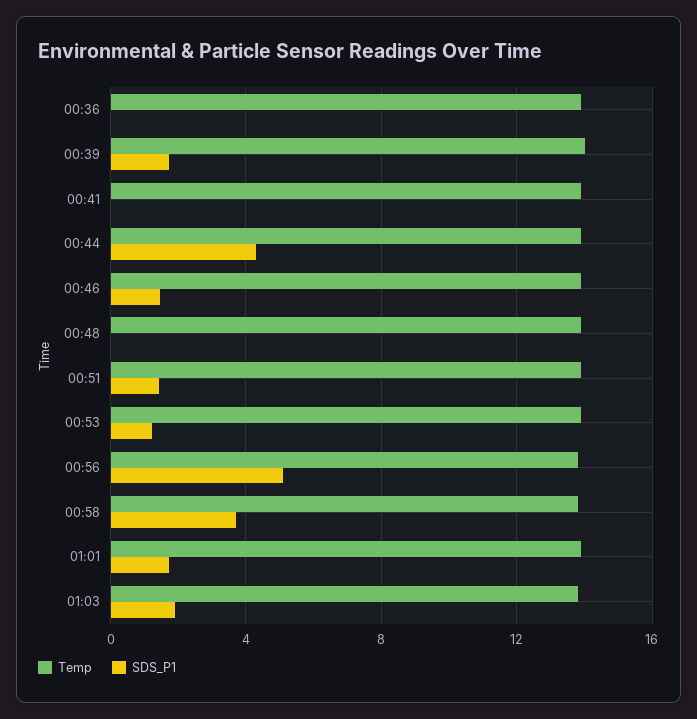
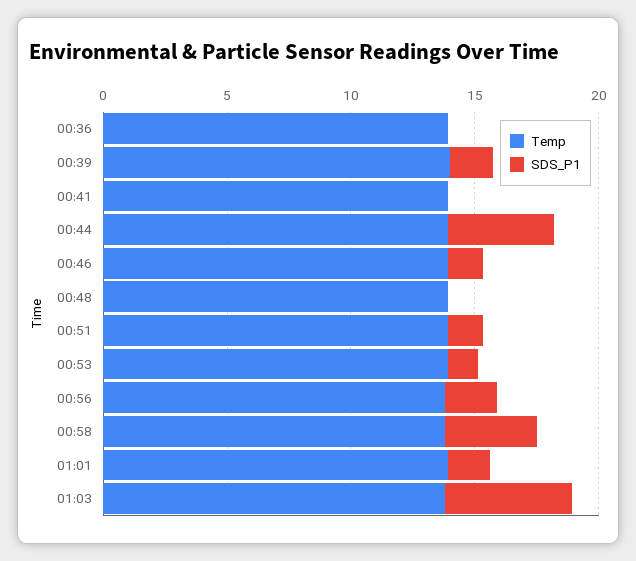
SDS_P1, 00:56: 5 -> 2
SDS_P1, 01:03: 2 -> 5

